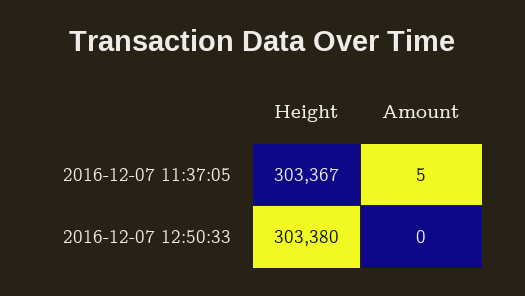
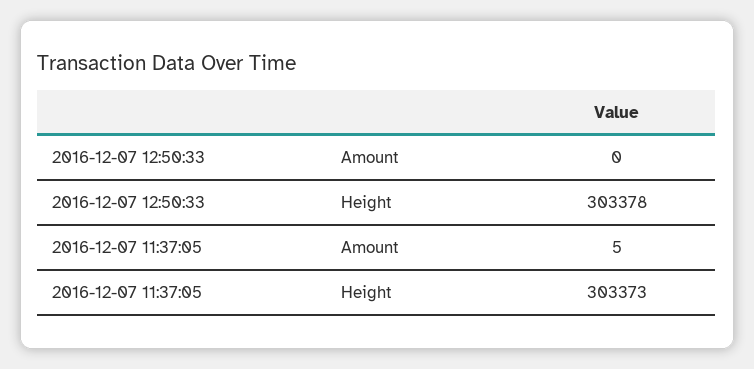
Height, 2016-12-07 11:37:05: 303367 -> 303373
Height, 2016-12-07 12:50:33: 303380 -> 303378

